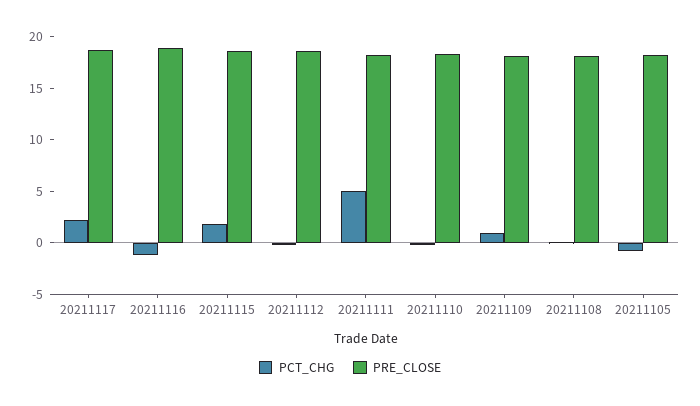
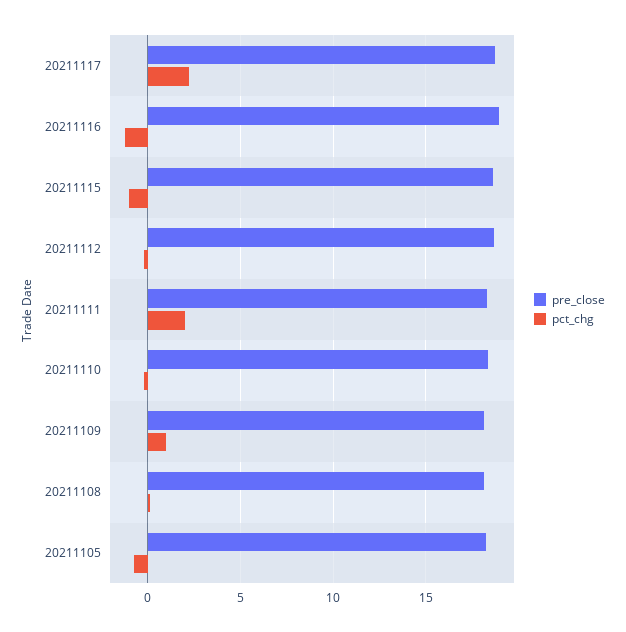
PCT_CHG, 20211115: 2 -> -1
PCT_CHG, 20211111: 5 -> 2

